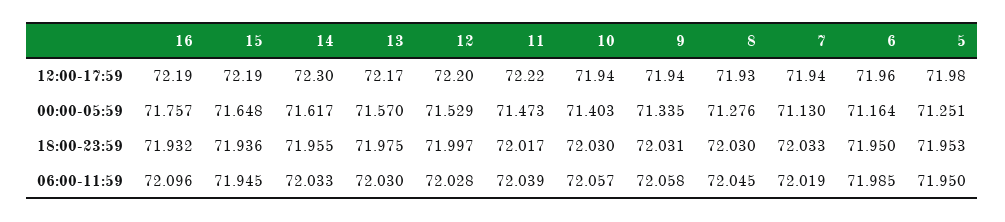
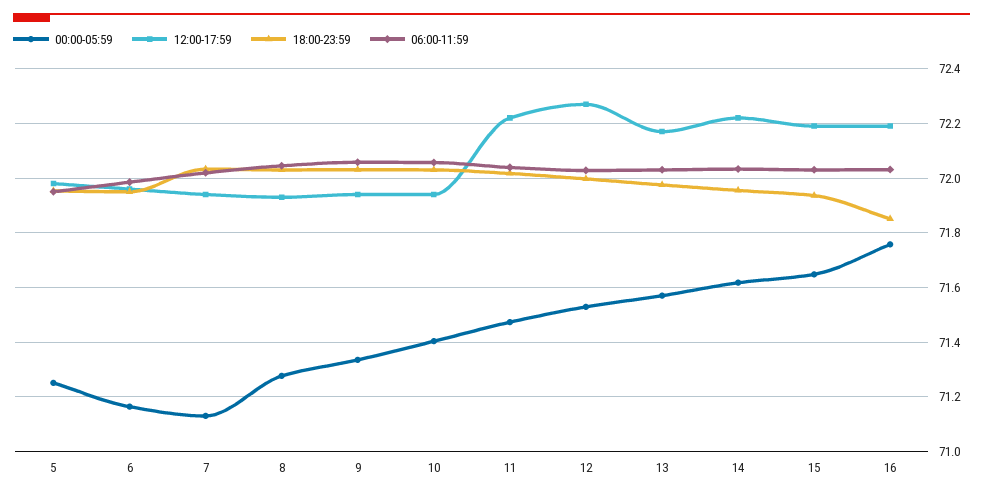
12:00-17:59, 14: 72.3 -> 72.225
12:00-17:59, 12: 72.2 -> 72.275
18:00-23:59, 16: 71.932 -> 71.85
06:00-11:59, 16: 72.096 -> 72.025
06:00-11:59, 15: 71.945 -> 72.025

